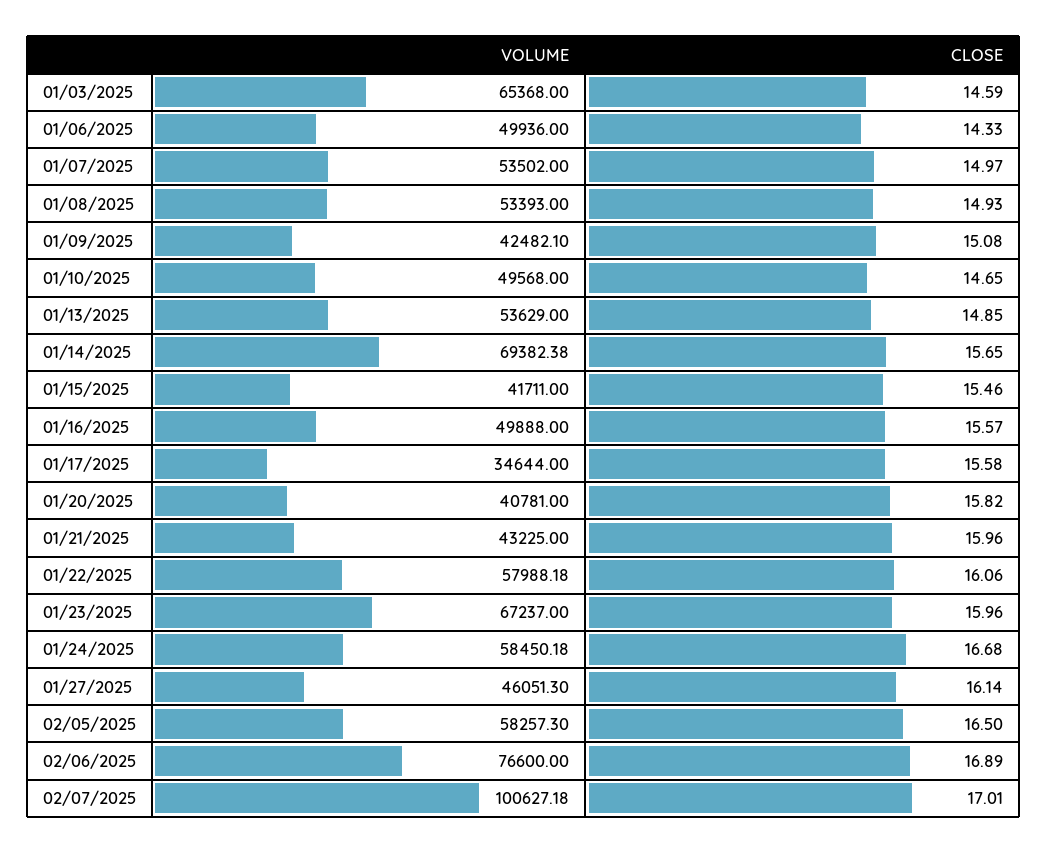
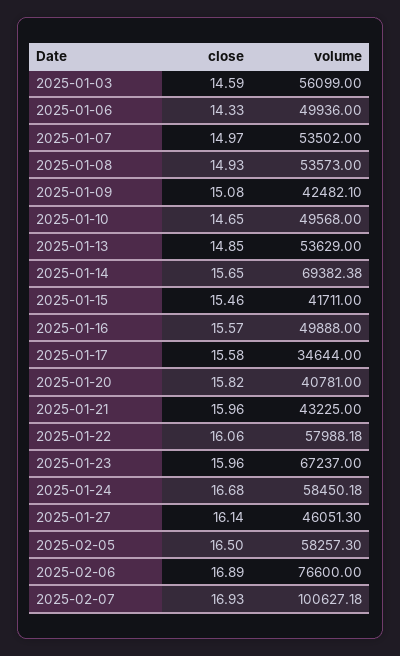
VOLUME, 01/03/2025: 65368 -> 56099
VOLUME, 01/08/2025: 53393 -> 53573
CLOSE, 02/07/2025: 17.01 -> 16.93

